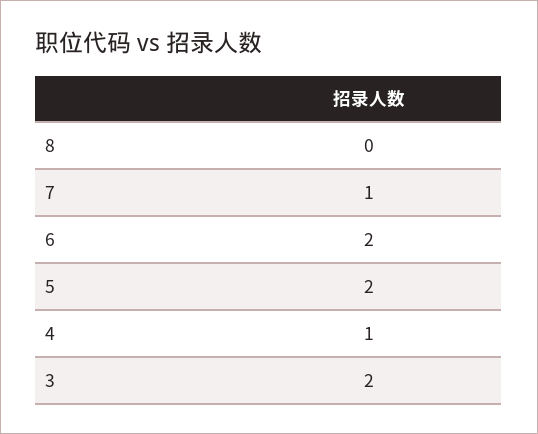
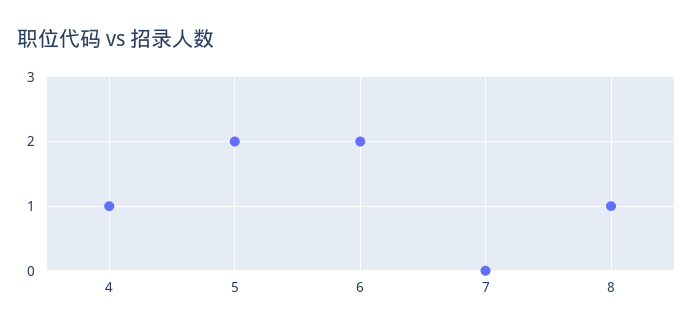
8: 0 -> 1
7: 1 -> 0
3: 2 -> none

